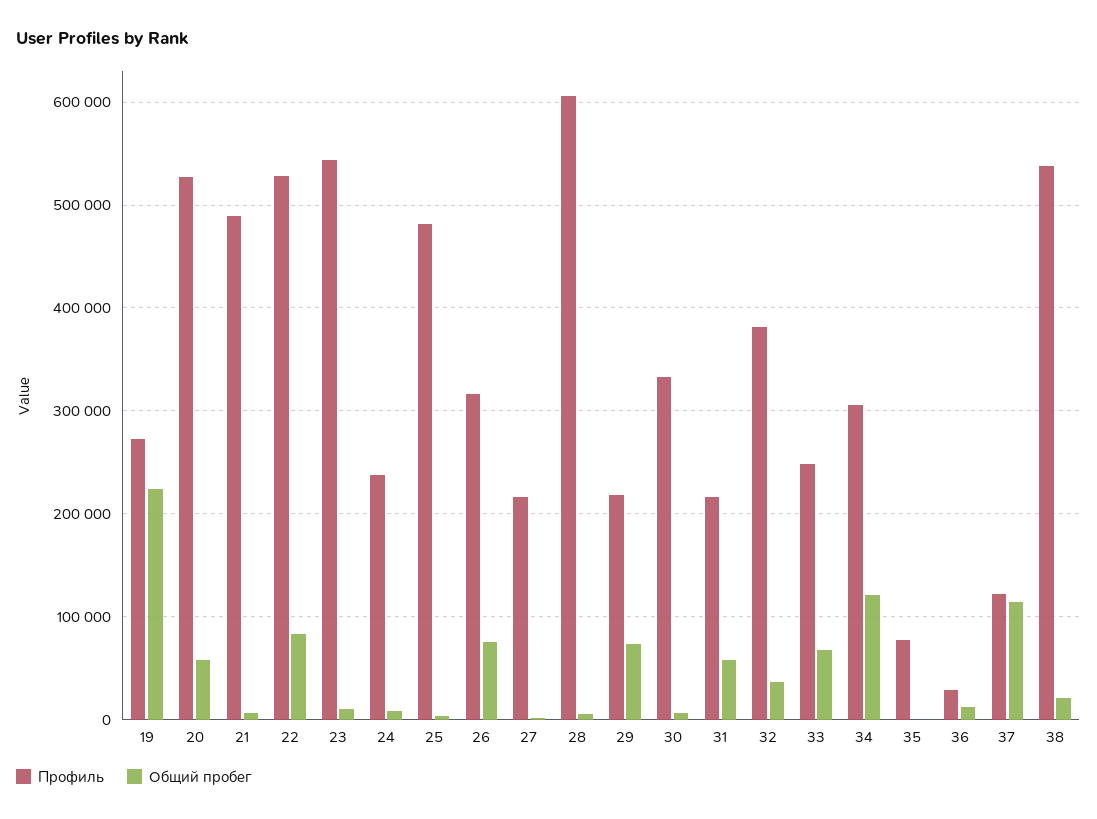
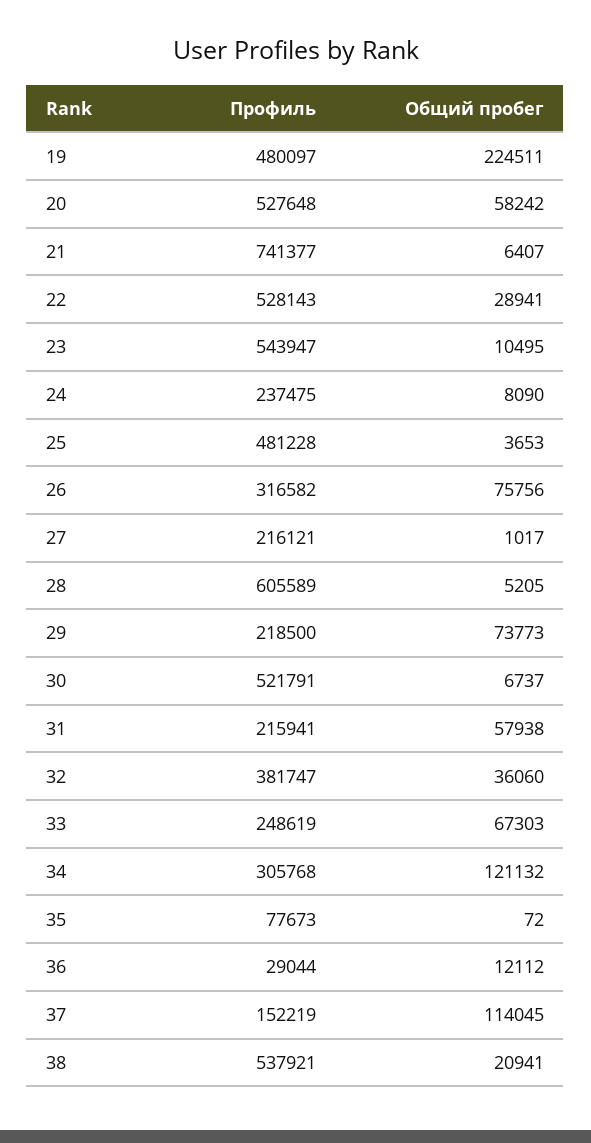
Профиль, 19: 270000 -> 480097
Профиль, 21: 490000 -> 741377
Общий пробег, 22: 80000 -> 28941
Профиль, 30: 330000 -> 521791
Профиль, 37: 120000 -> 152219

